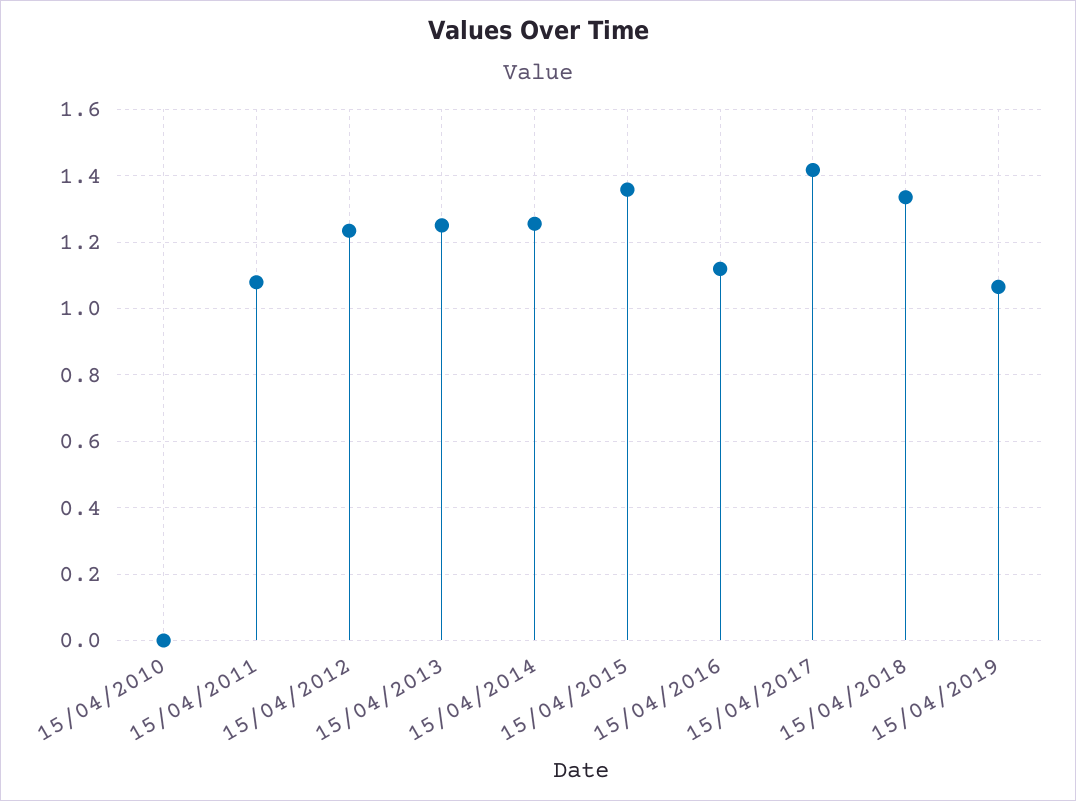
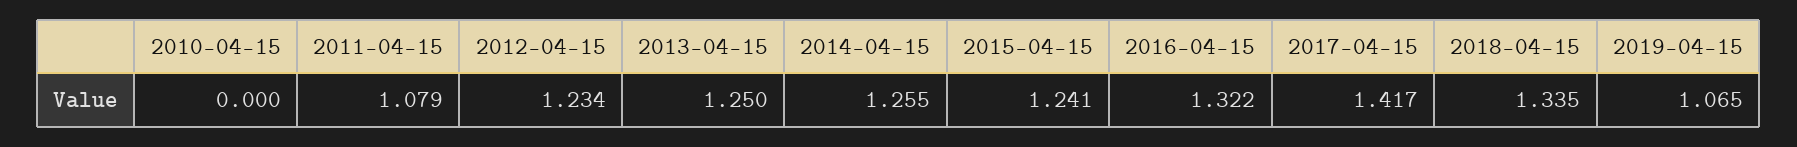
15/04/2015: 1.36 -> 1.241
15/04/2016: 1.12 -> 1.322

